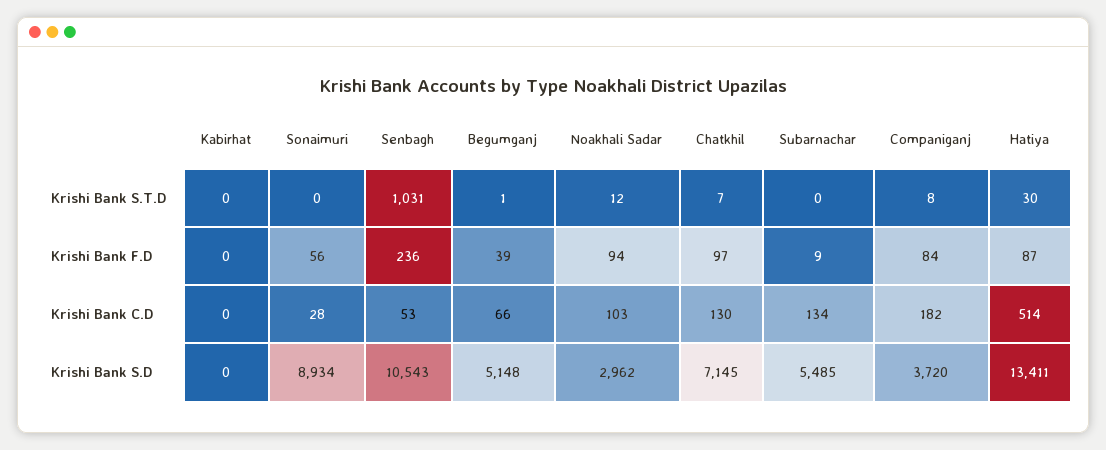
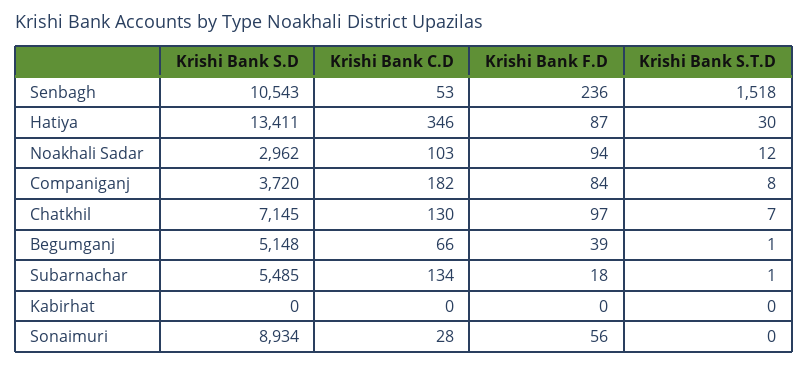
Senbagh, Krishi Bank S.T.D: 1031 -> 1518
Subarnachar, Krishi Bank S.T.D: 0 -> 1
Subarnachar, Krishi Bank F.D: 9 -> 18
Hatiya, Krishi Bank C.D: 514 -> 346

